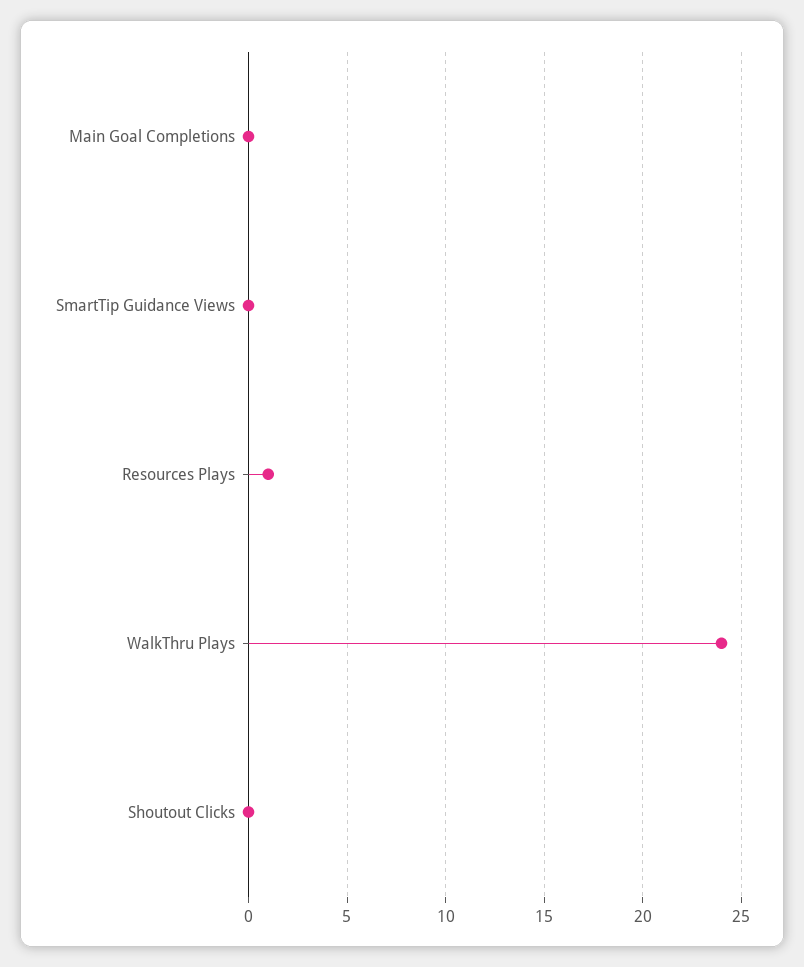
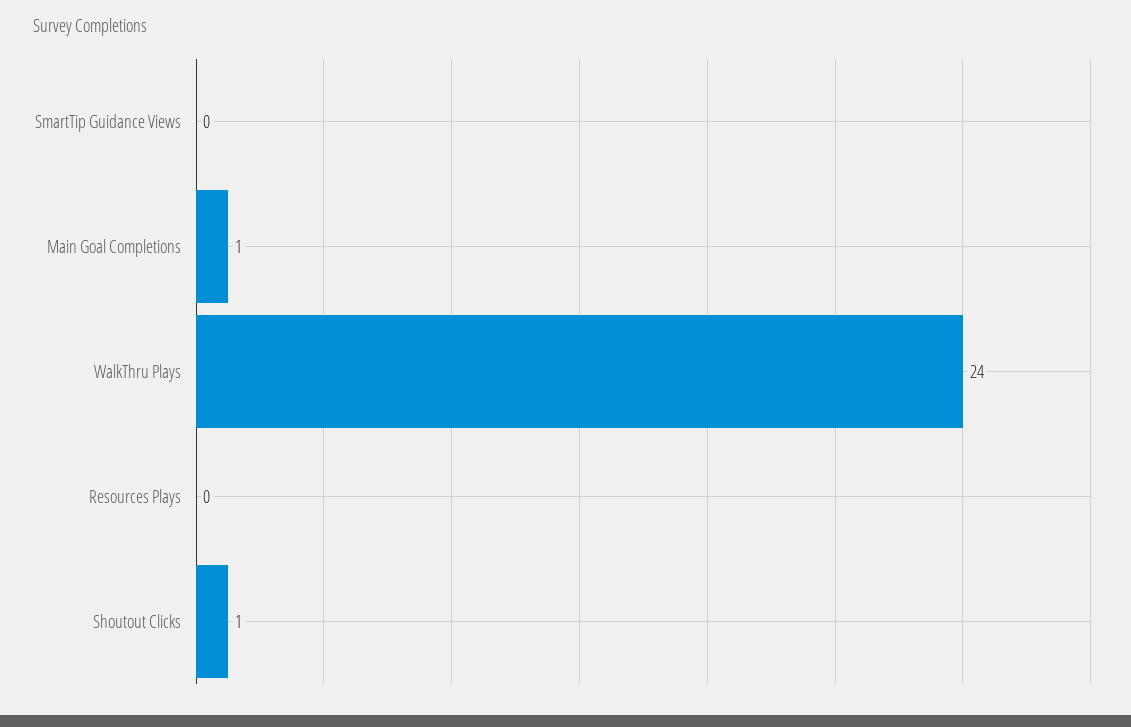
Main Goal Completions: 0 -> 1
Resources Plays: 1 -> 0
Shoutout Clicks: 0 -> 1

